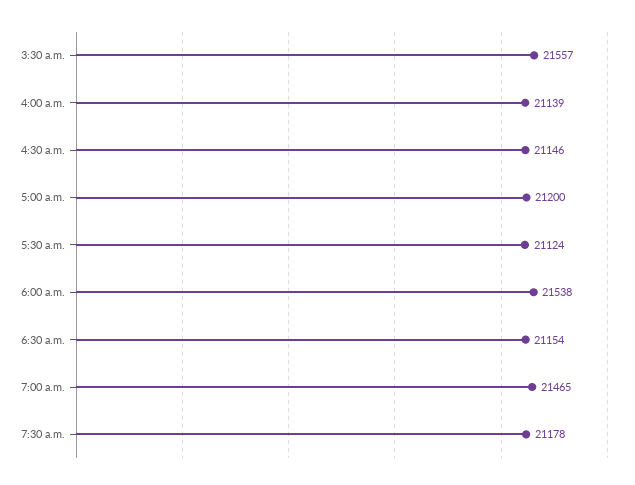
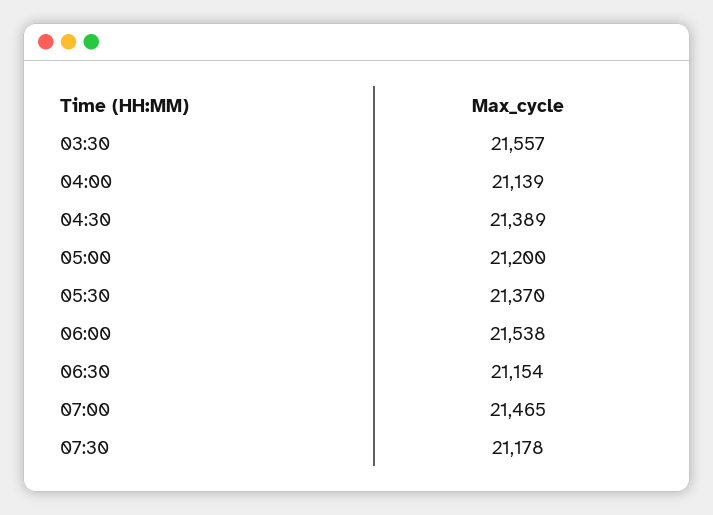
4:30 a.m.: 21146 -> 21389
5:30 a.m.: 21124 -> 21370

